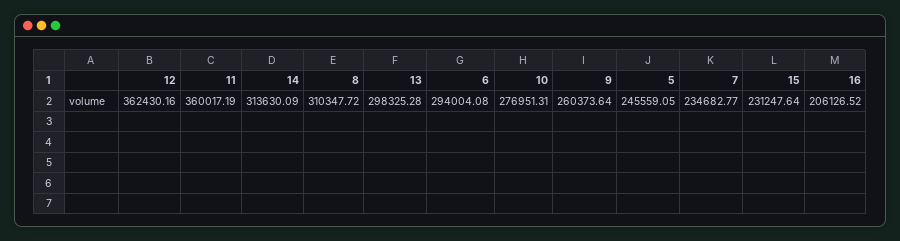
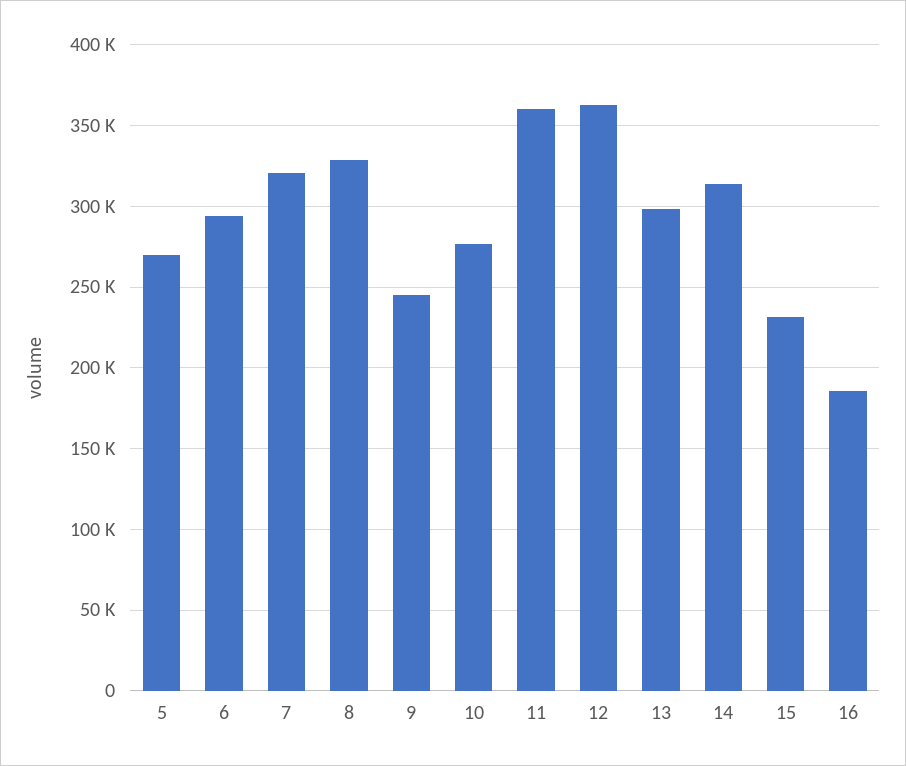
8: 310347.72 -> 330000
9: 260373.64 -> 245000
5: 245559.05 -> 270000
7: 234682.77 -> 320000
16: 206126.52 -> 185000

